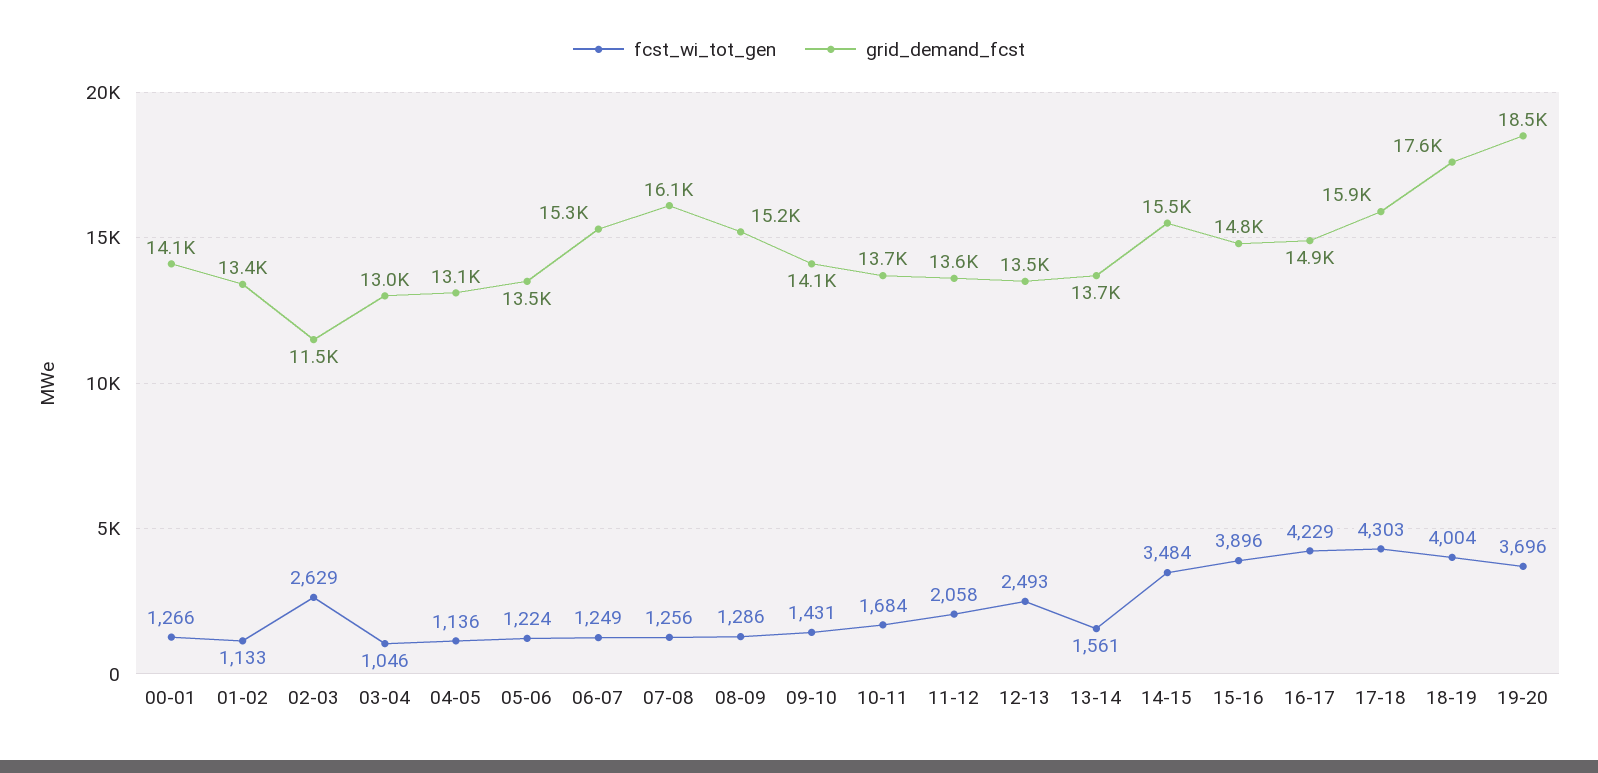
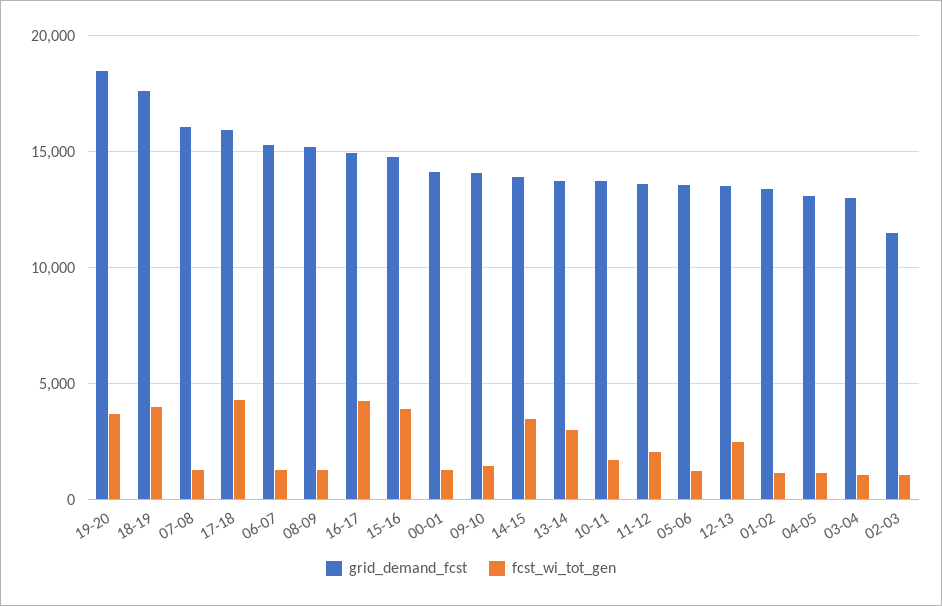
fcst_wi_tot_gen, 02-03: 2629 -> 1000
fcst_wi_tot_gen, 13-14: 1561 -> 3000
grid_demand_fcst, 14-15: 15500 -> 14000

